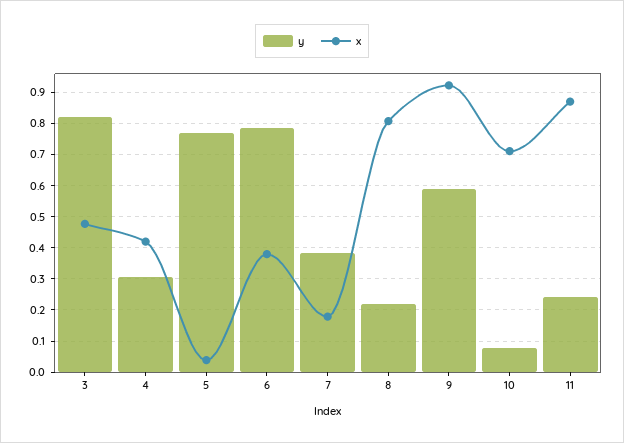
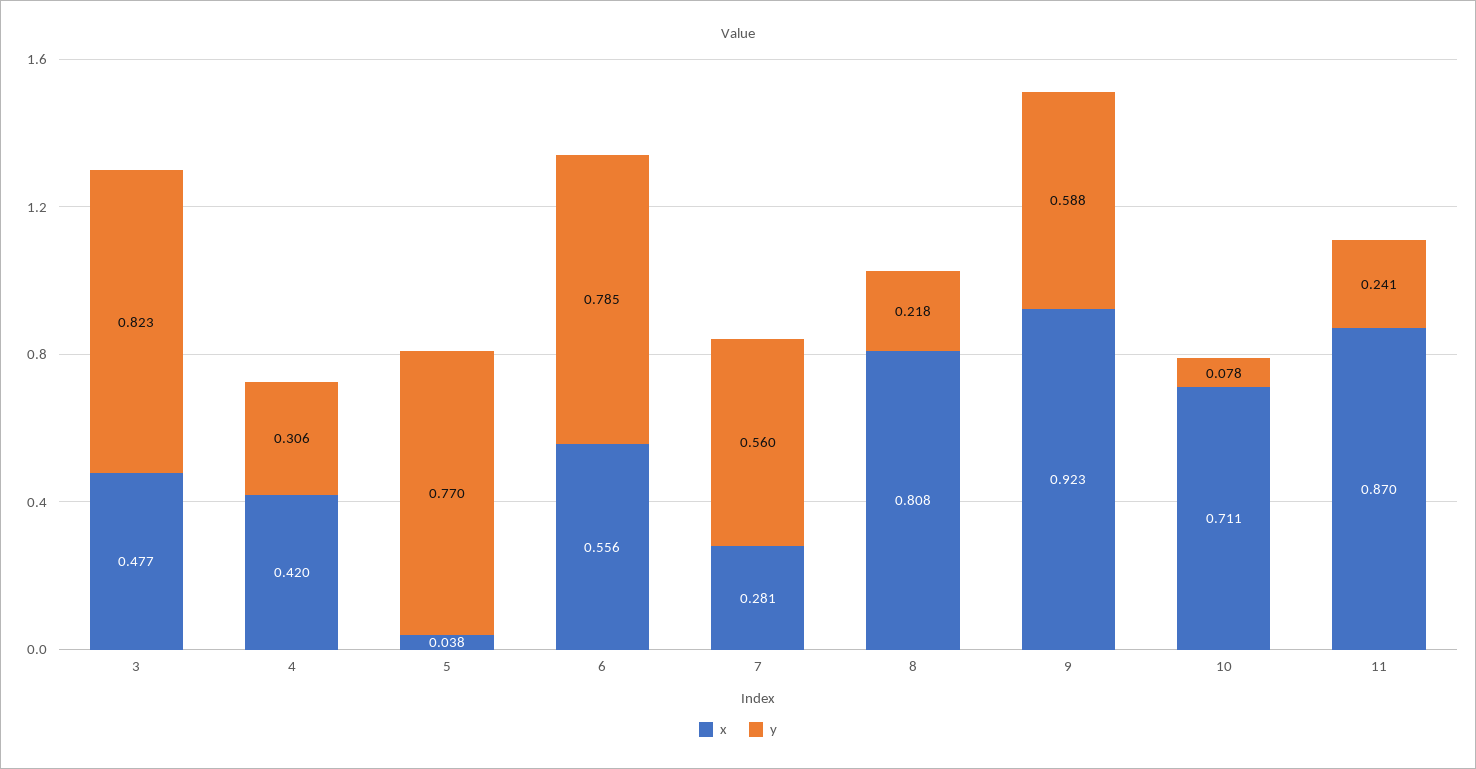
x, 6: 0.38 -> 0.556
y, 7: 0.38 -> 0.56
x, 7: 0.18 -> 0.281

